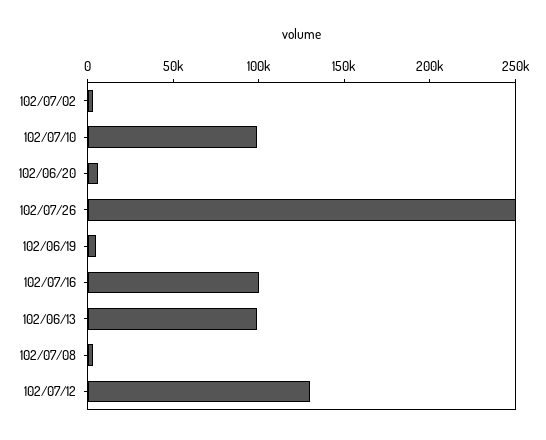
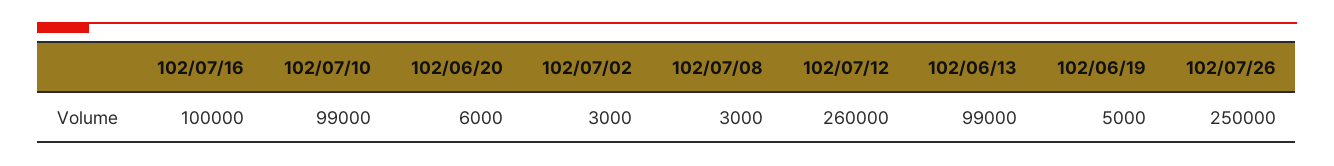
102/07/12: 130000 -> 260000

